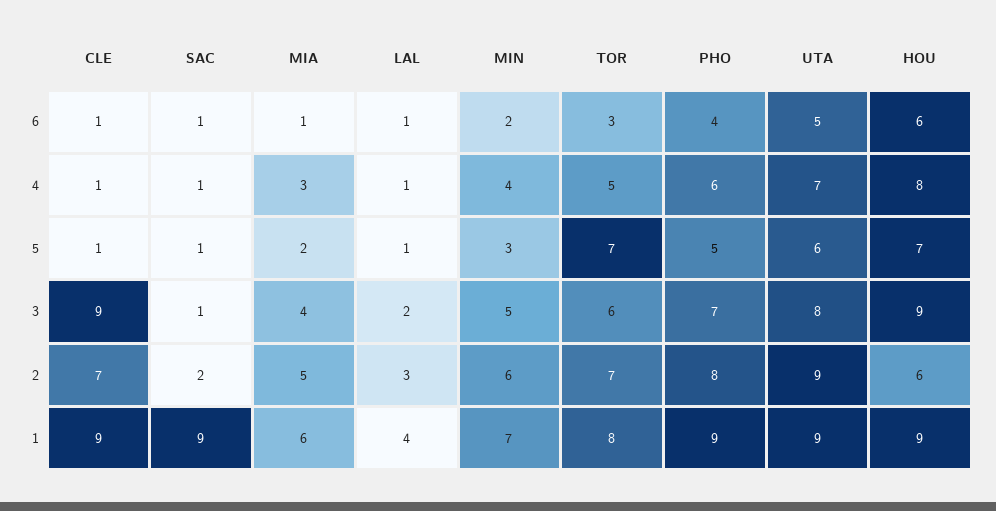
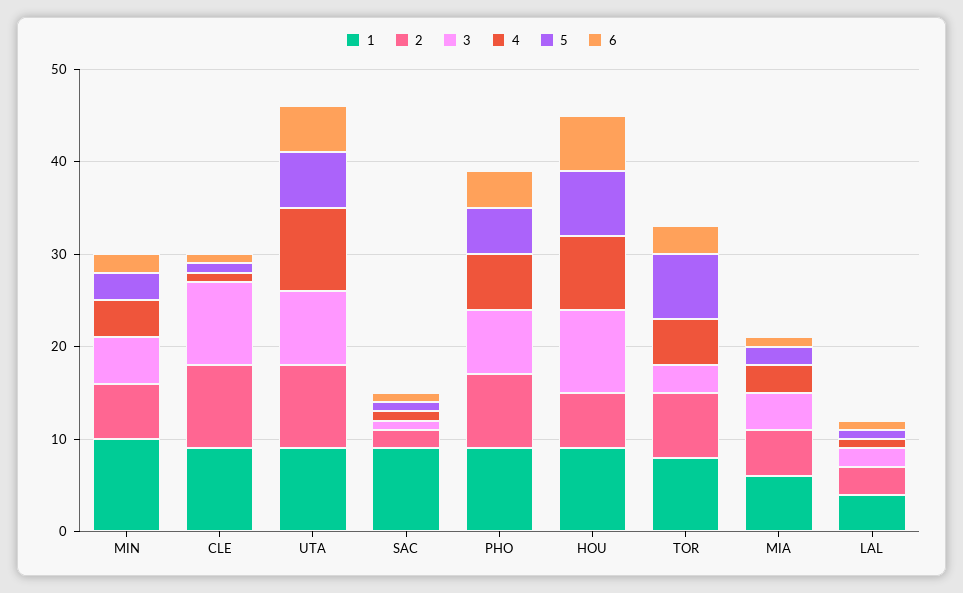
4, UTA: 7 -> 9
3, TOR: 6 -> 3
2, CLE: 7 -> 9
1, MIN: 7 -> 10

